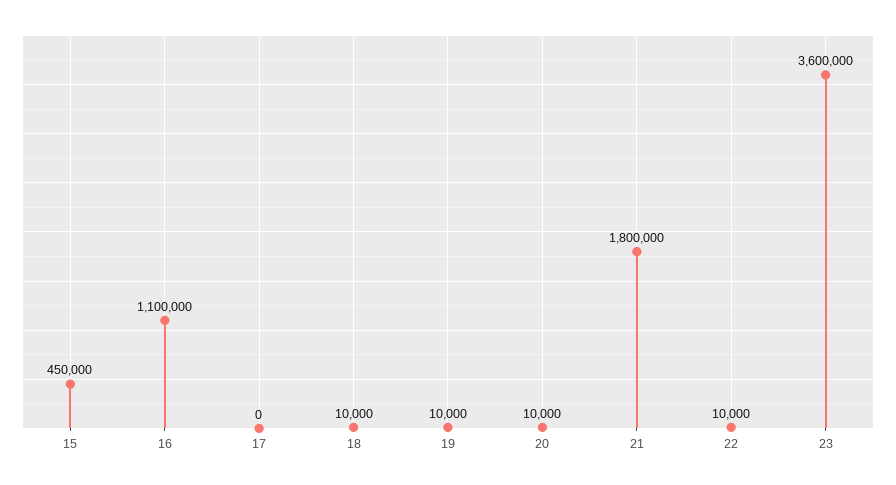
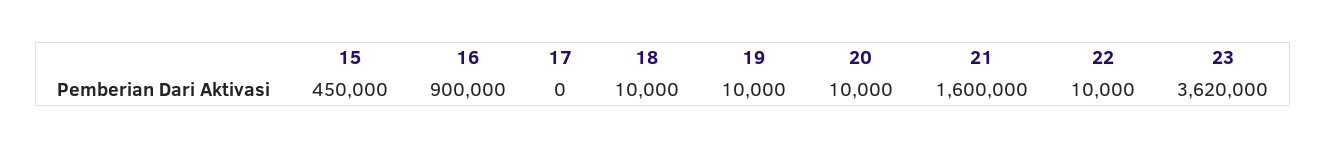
16: 1100000 -> 900000
21: 1800000 -> 1600000
23: 3600000 -> 3620000

